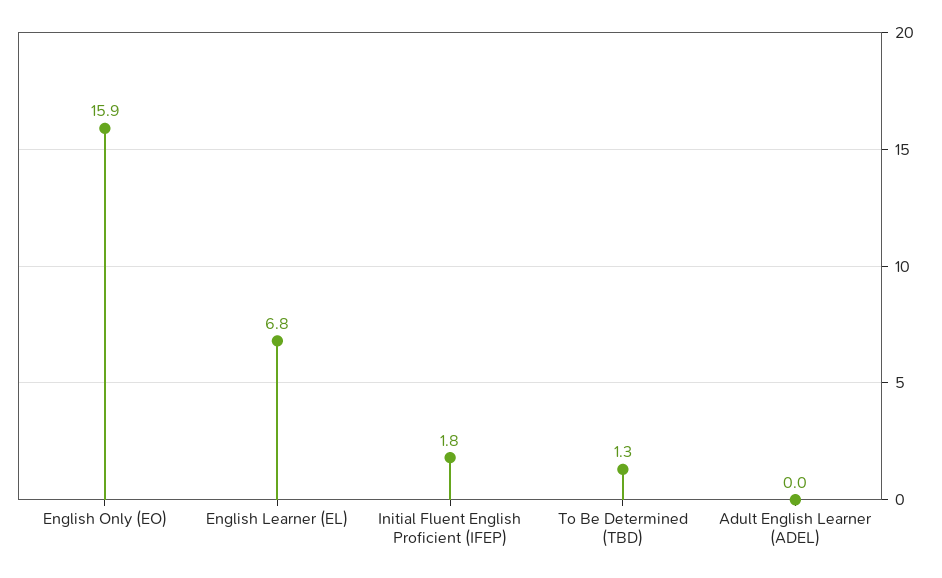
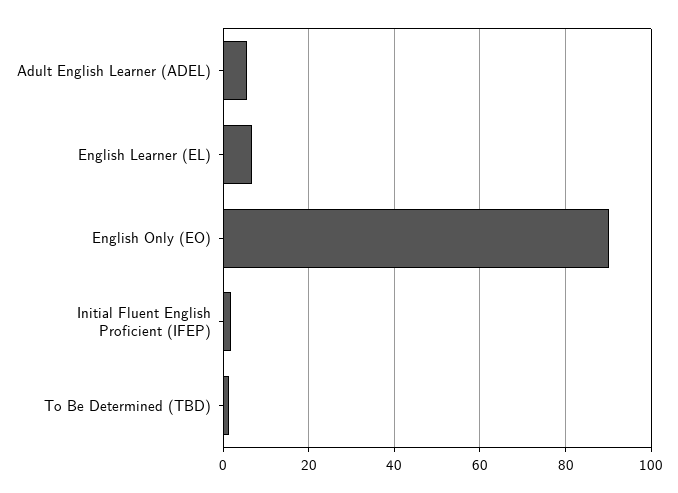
English Only (EO): 15.9 -> 90
Adult English Learner (ADEL): 0 -> 6

